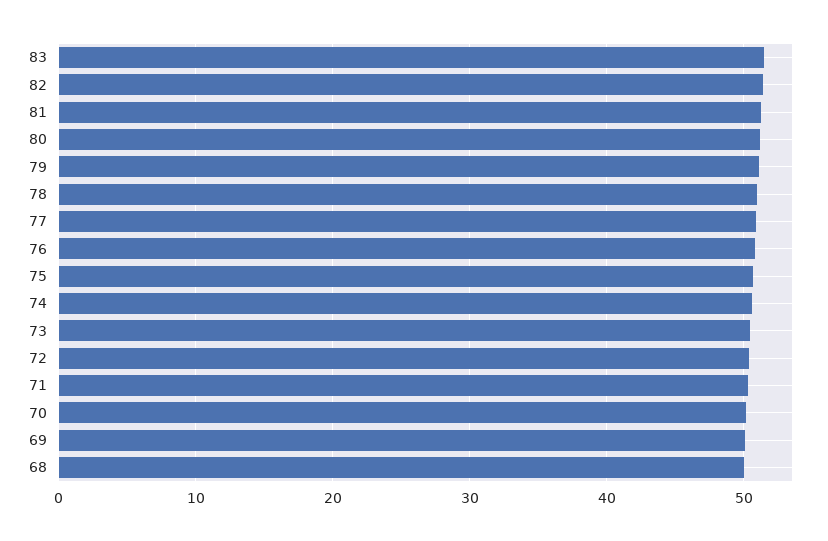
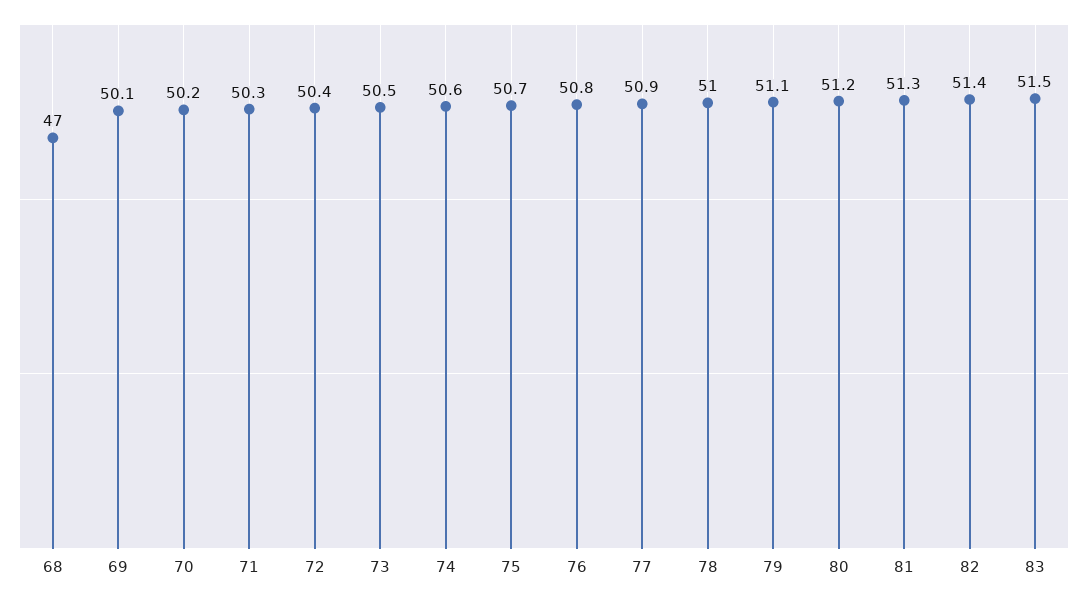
68: 50 -> 47

